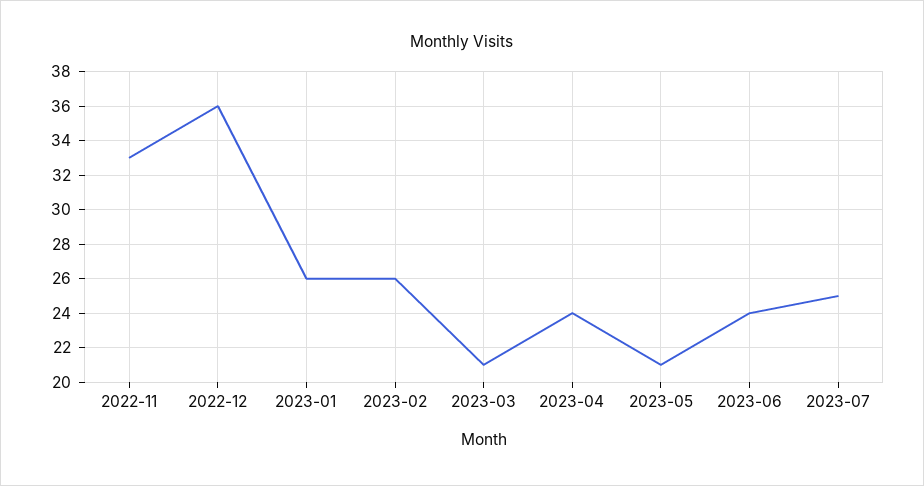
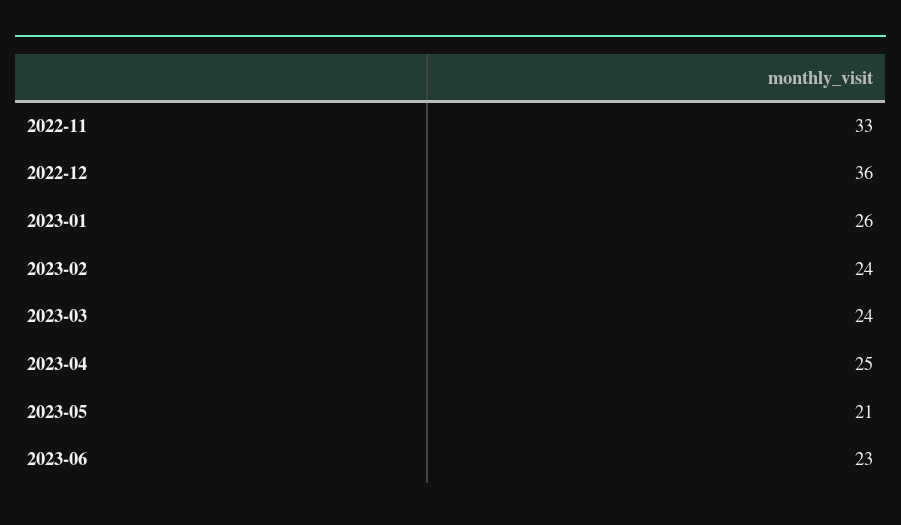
2023-02: 26 -> 24
2023-03: 21 -> 24
2023-04: 24 -> 25
2023-06: 24 -> 23
2023-07: 25 -> none

